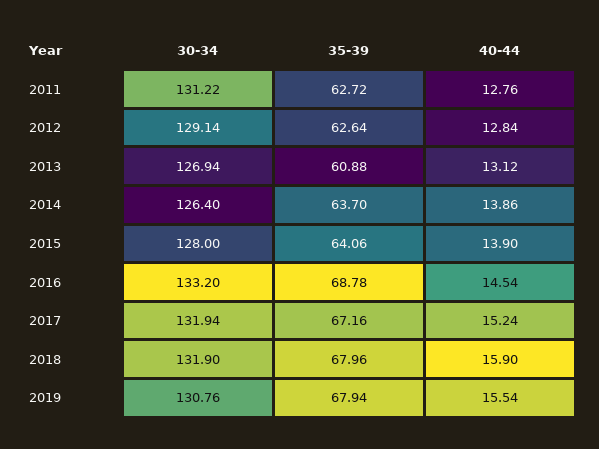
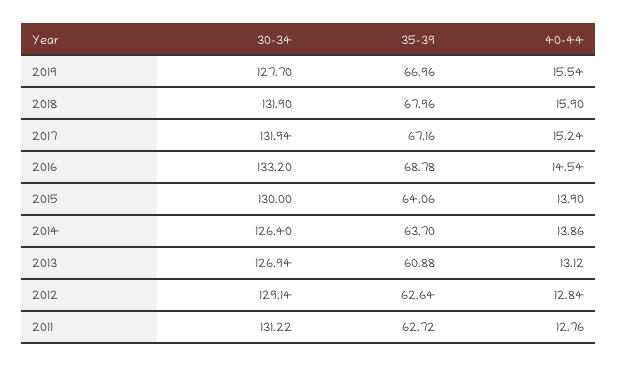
30-34, 2015: 128 -> 130
30-34, 2019: 130.76 -> 127.7
35-39, 2019: 67.94 -> 66.96

